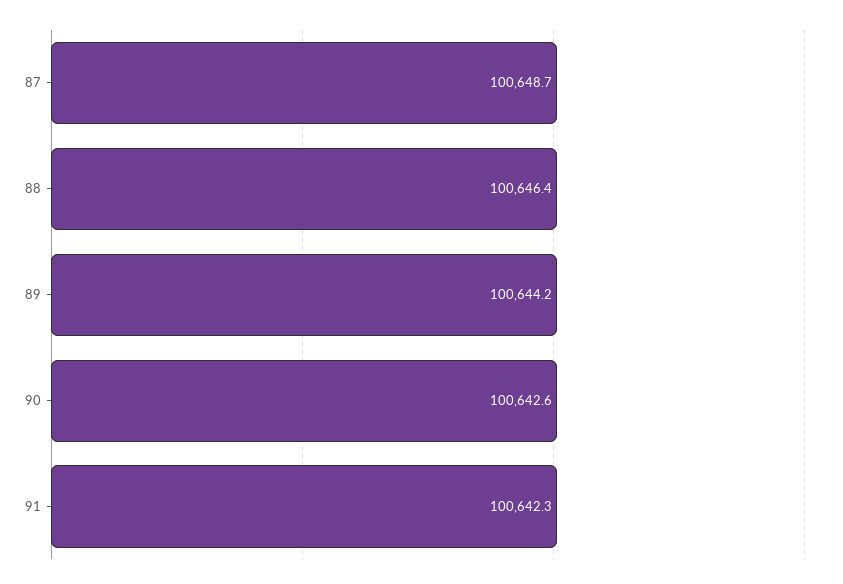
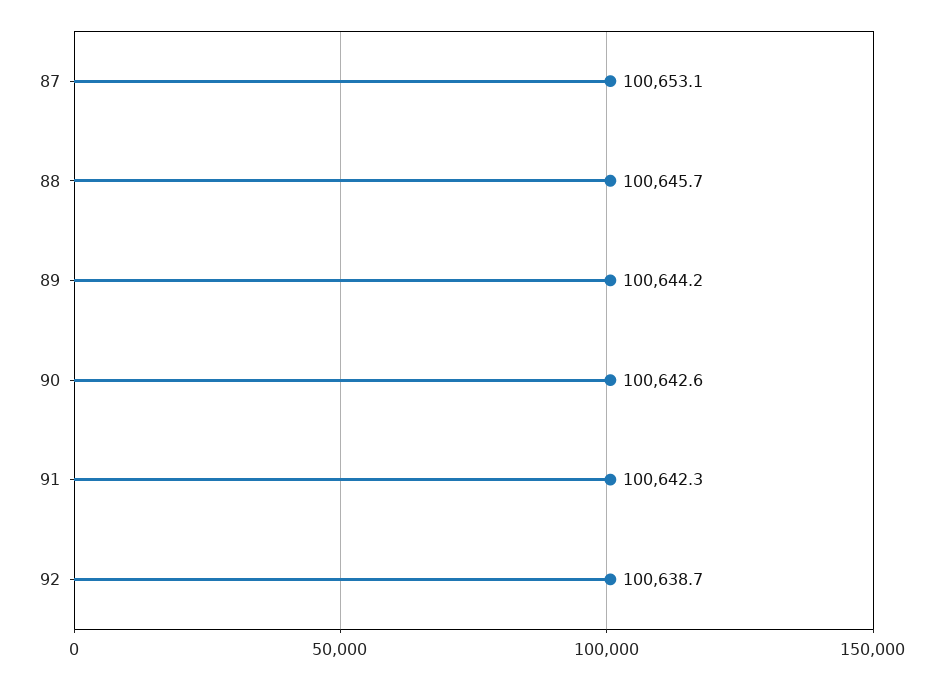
87: 100648.7 -> 100653.1
88: 100646.4 -> 100645.7
92: none -> 100638.7

